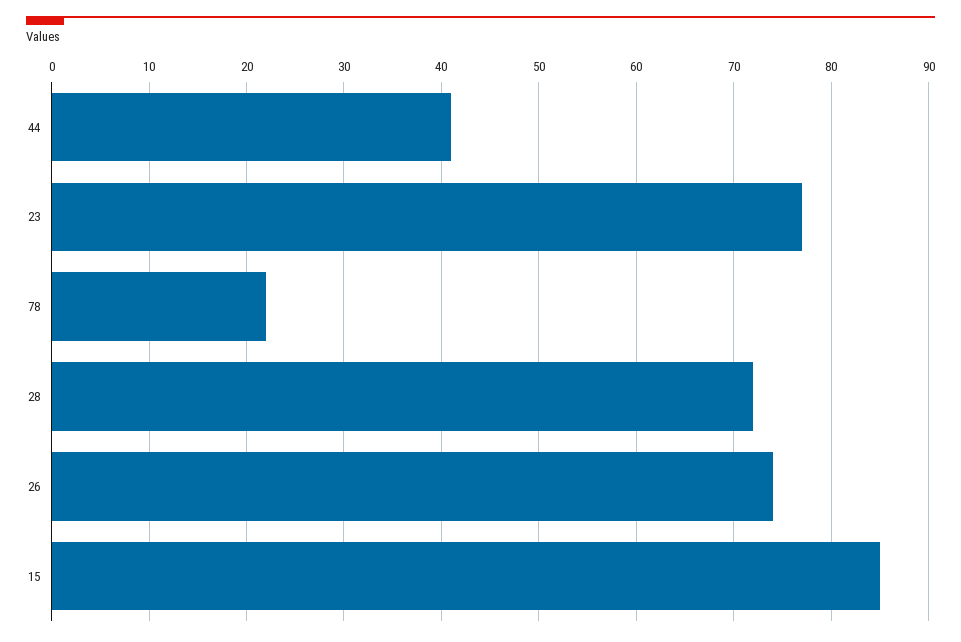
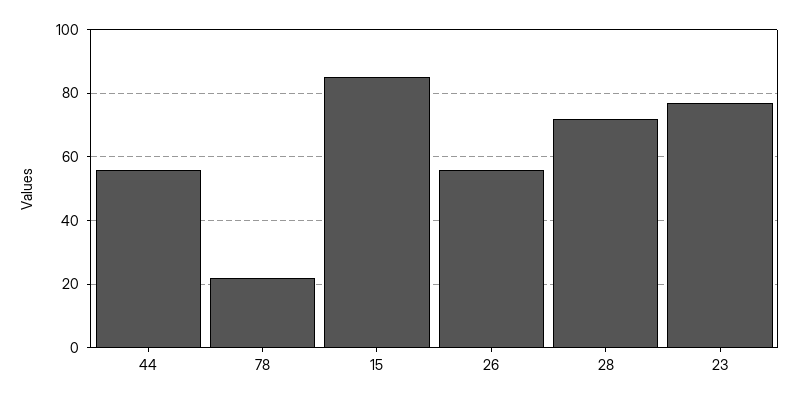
44: 41 -> 55
26: 74 -> 55

